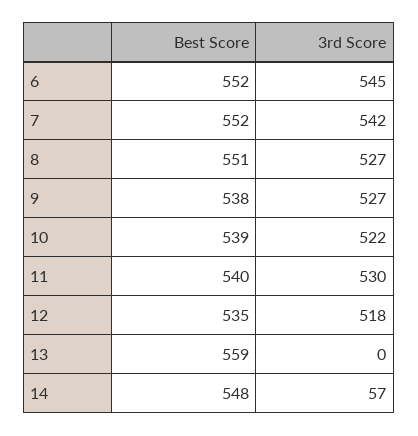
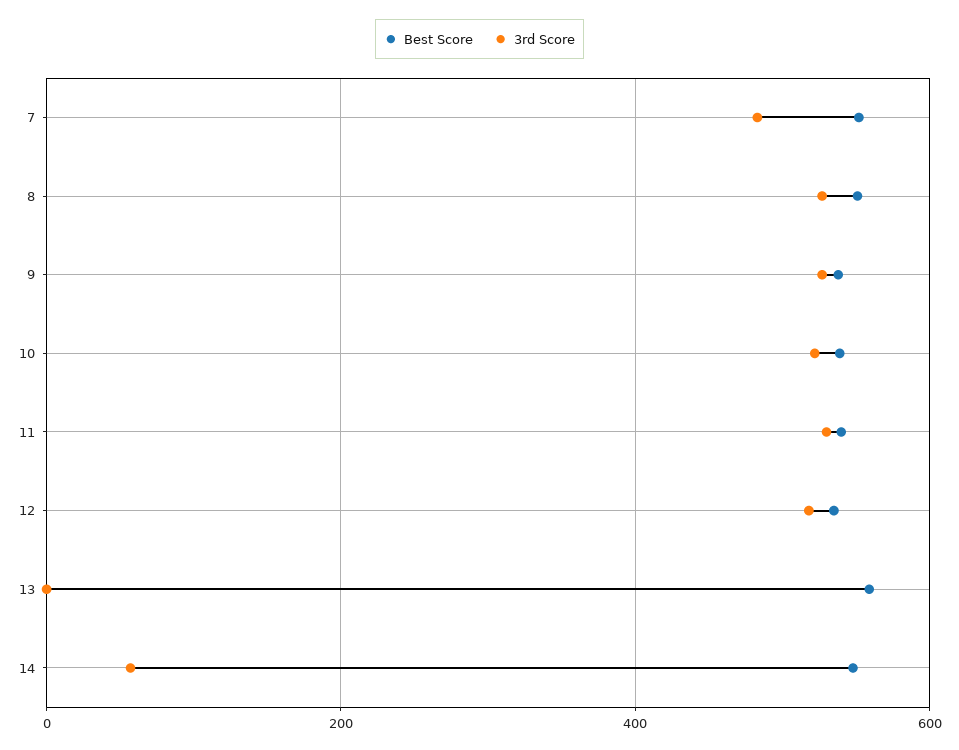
Best Score, 6: 552 -> none
3rd Score, 6: 545 -> none
3rd Score, 7: 542 -> 480

